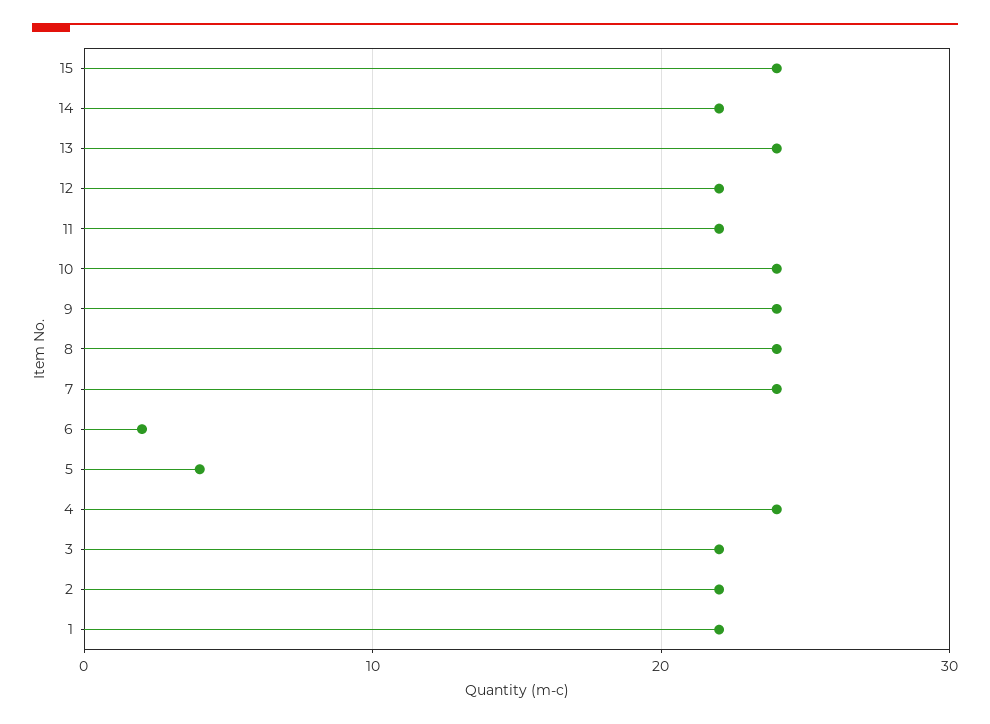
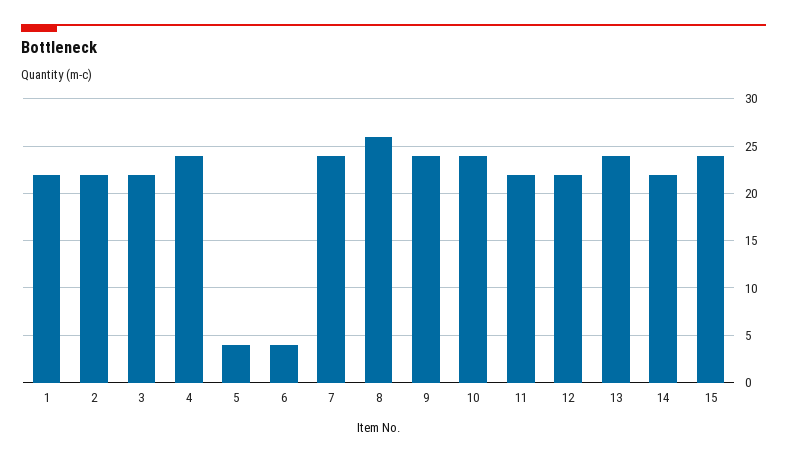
8: 24 -> 26
6: 2 -> 4

